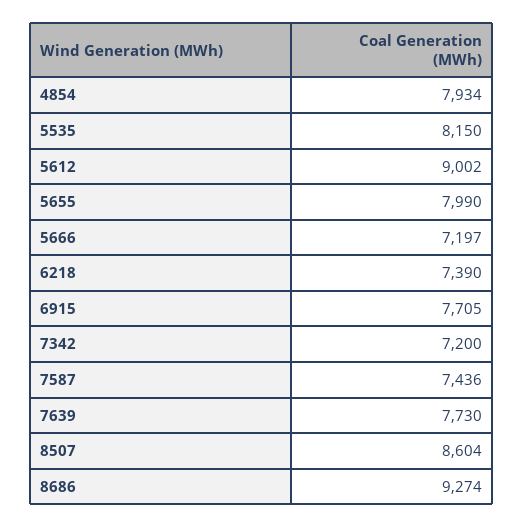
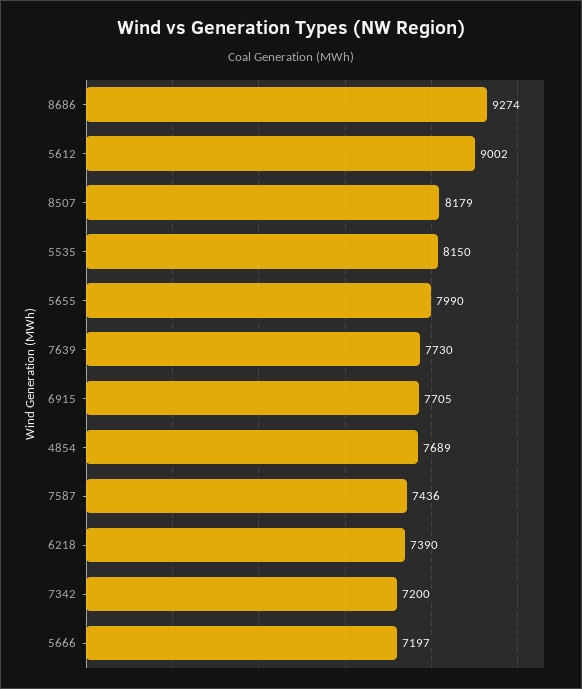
4854: 7934 -> 7689
8507: 8604 -> 8179

